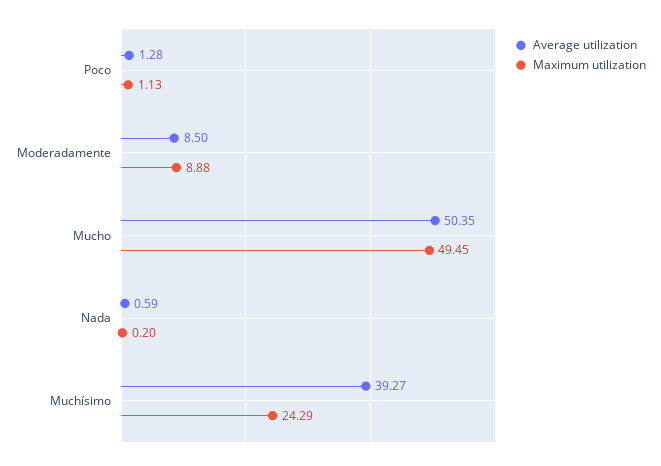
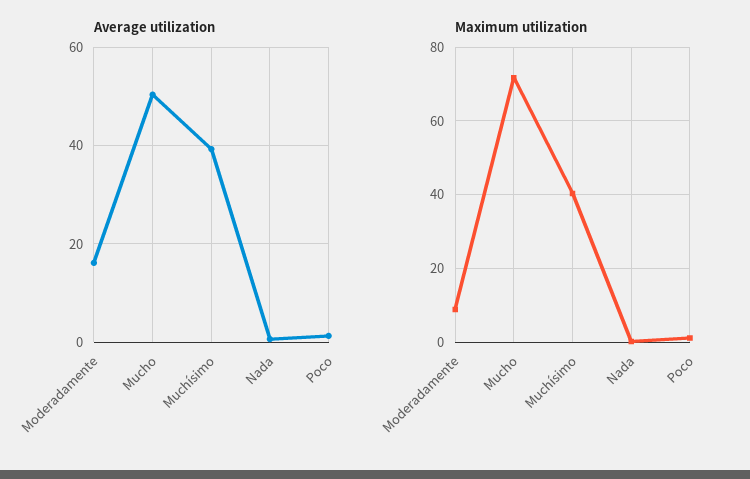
Average utilization, Moderadamente: 8.5 -> 16
Maximum utilization, Mucho: 49.45 -> 72
Maximum utilization, Muchísimo: 24.29 -> 40

